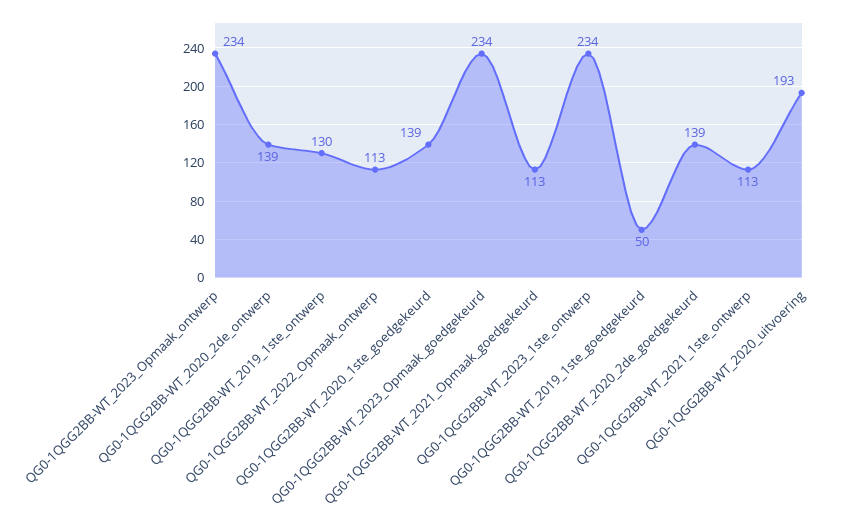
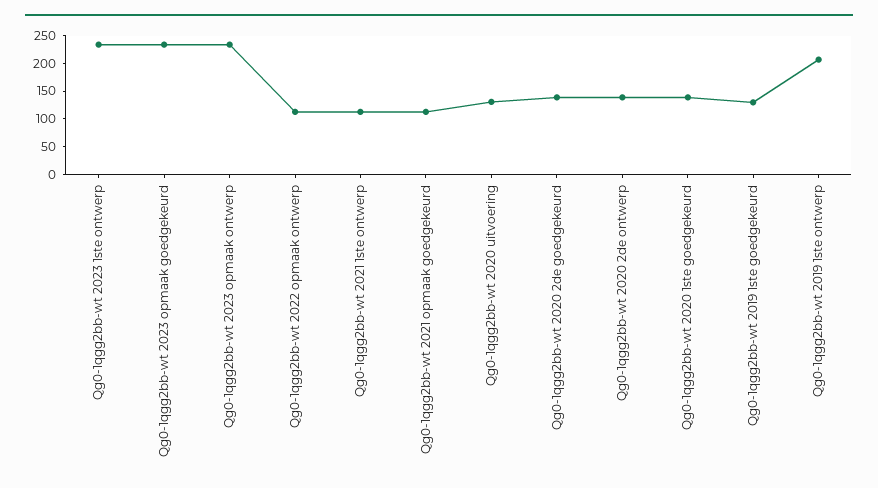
QG0-1QGG2BB-WT_2019_1ste_ontwerp: 130 -> 200
QG0-1QGG2BB-WT_2019_1ste_goedgekeurd: 50 -> 125
QG0-1QGG2BB-WT_2020_uitvoering: 193 -> 125

